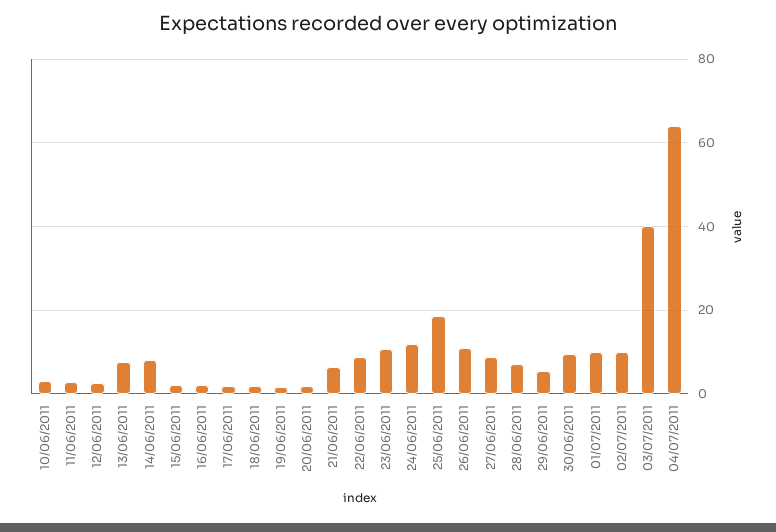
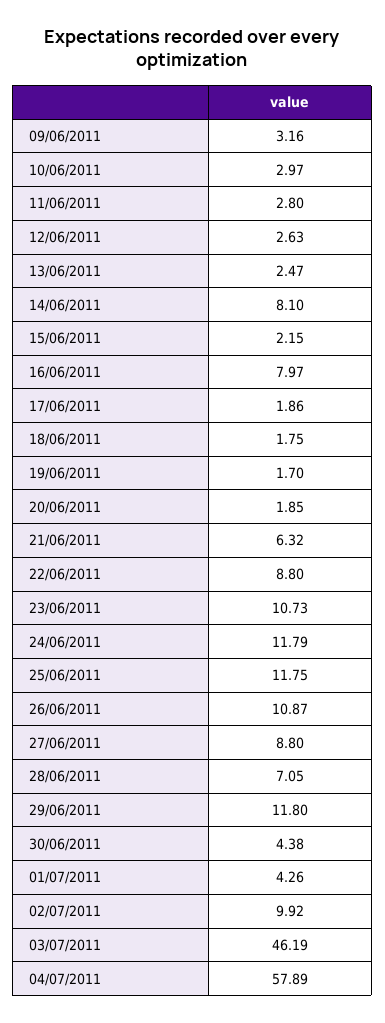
13/06/2011: 8 -> 2.47
16/06/2011: 2 -> 7.97
25/06/2011: 18 -> 11.75
29/06/2011: 6 -> 11.8
30/06/2011: 10 -> 4.38
01/07/2011: 10 -> 4.26
03/07/2011: 40 -> 46.19
04/07/2011: 64 -> 57.89
09/06/2011: none -> 3.16

